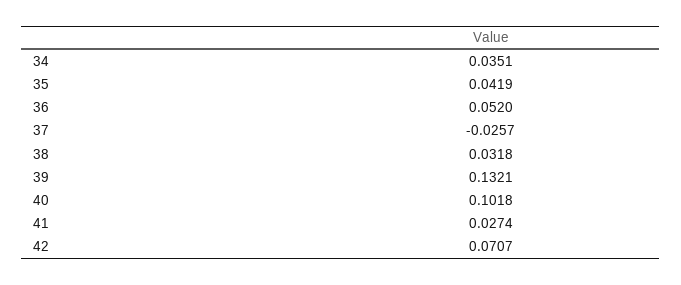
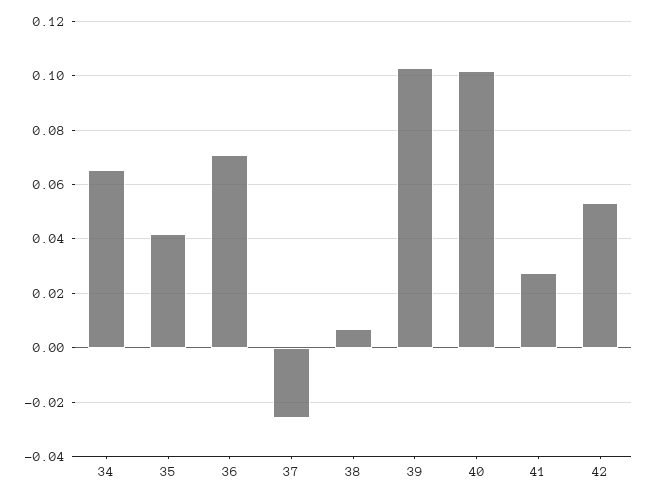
34: 0.0351 -> 0.065
36: 0.052 -> 0.07
38: 0.0318 -> 0.0075
39: 0.1321 -> 0.1025
42: 0.0707 -> 0.0525

